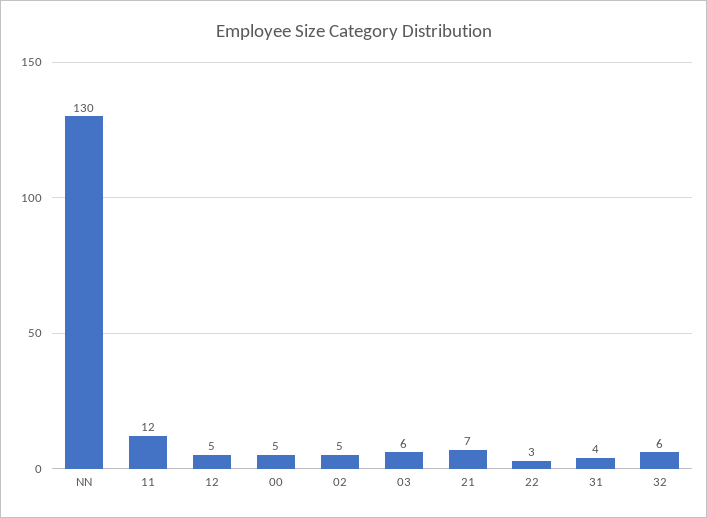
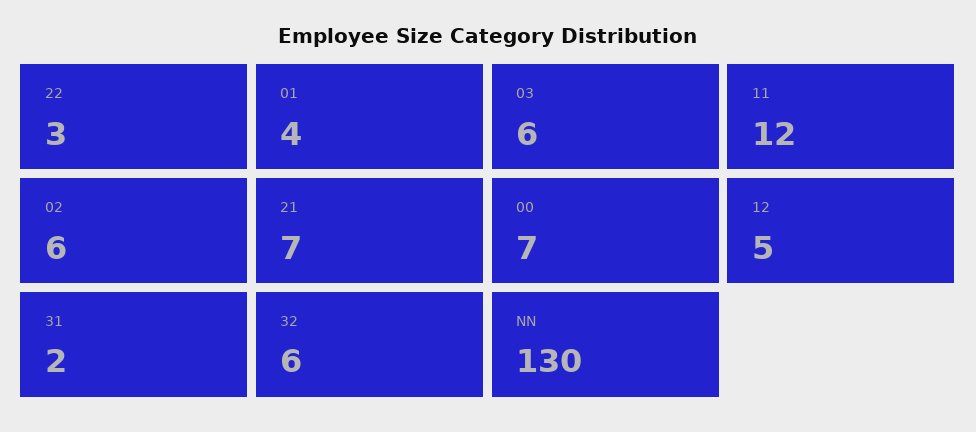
00: 5 -> 7
02: 5 -> 6
31: 4 -> 2
01: none -> 4

